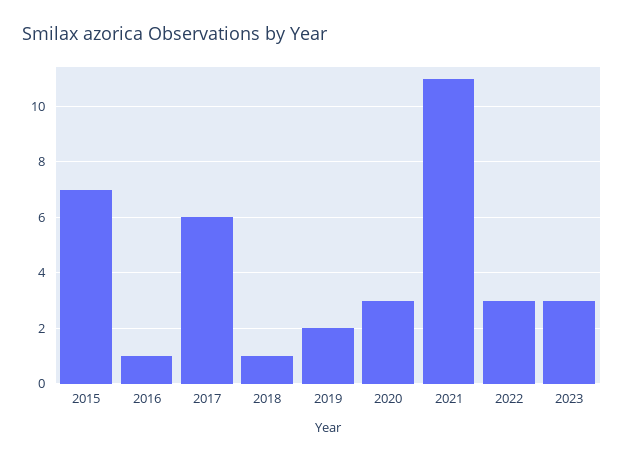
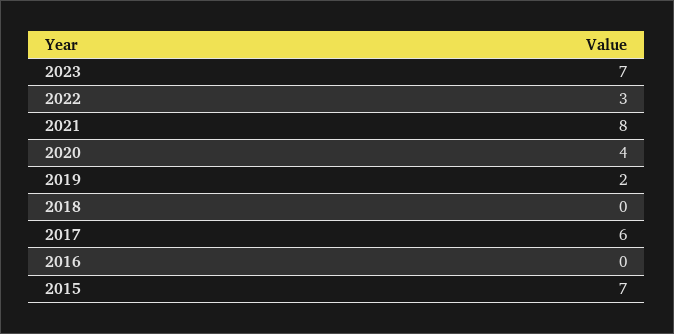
2016: 1 -> 0
2018: 1 -> 0
2020: 3 -> 4
2021: 11 -> 8
2023: 3 -> 7

